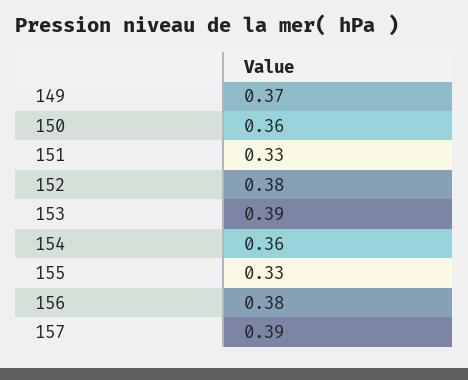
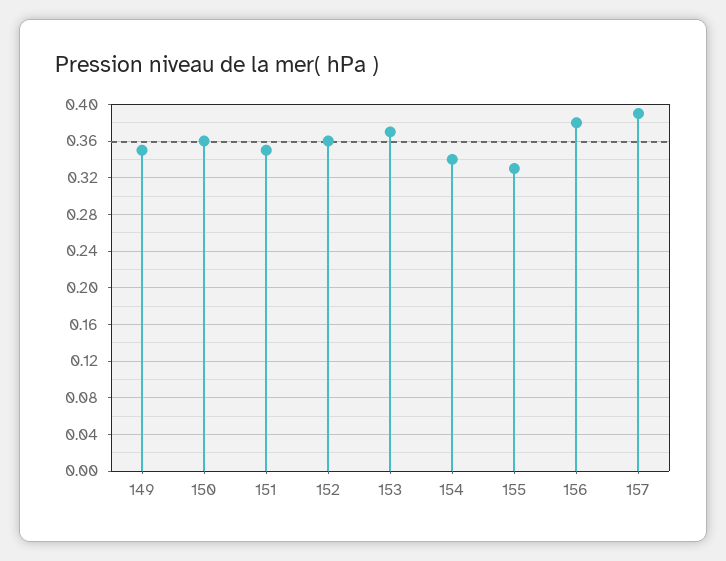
149: 0.37 -> 0.35
151: 0.33 -> 0.35
152: 0.38 -> 0.36
153: 0.39 -> 0.37
154: 0.36 -> 0.34

